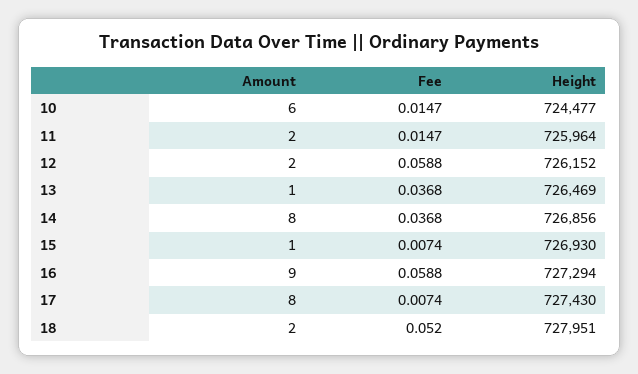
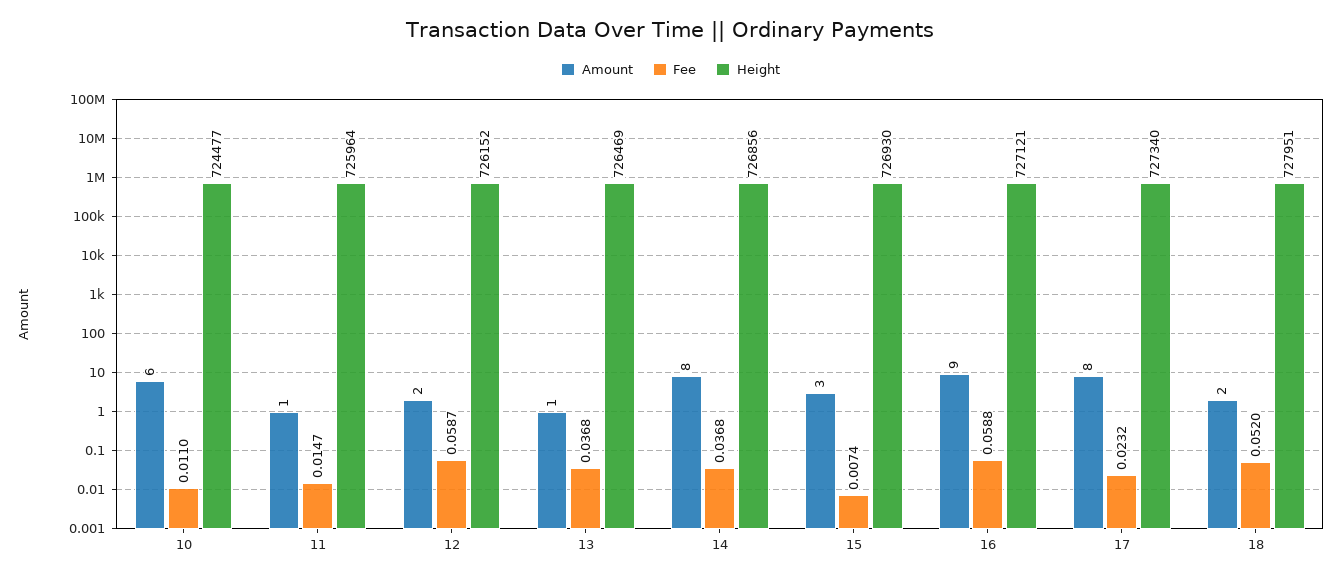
Fee, 10: 0.0147 -> 0.011
Amount, 11: 2 -> 1
Fee, 12: 0.0588 -> 0.0587
Amount, 15: 1 -> 3
Height, 16: 727294 -> 727121
Fee, 17: 0.0074 -> 0.0232
Height, 17: 727430 -> 727340

